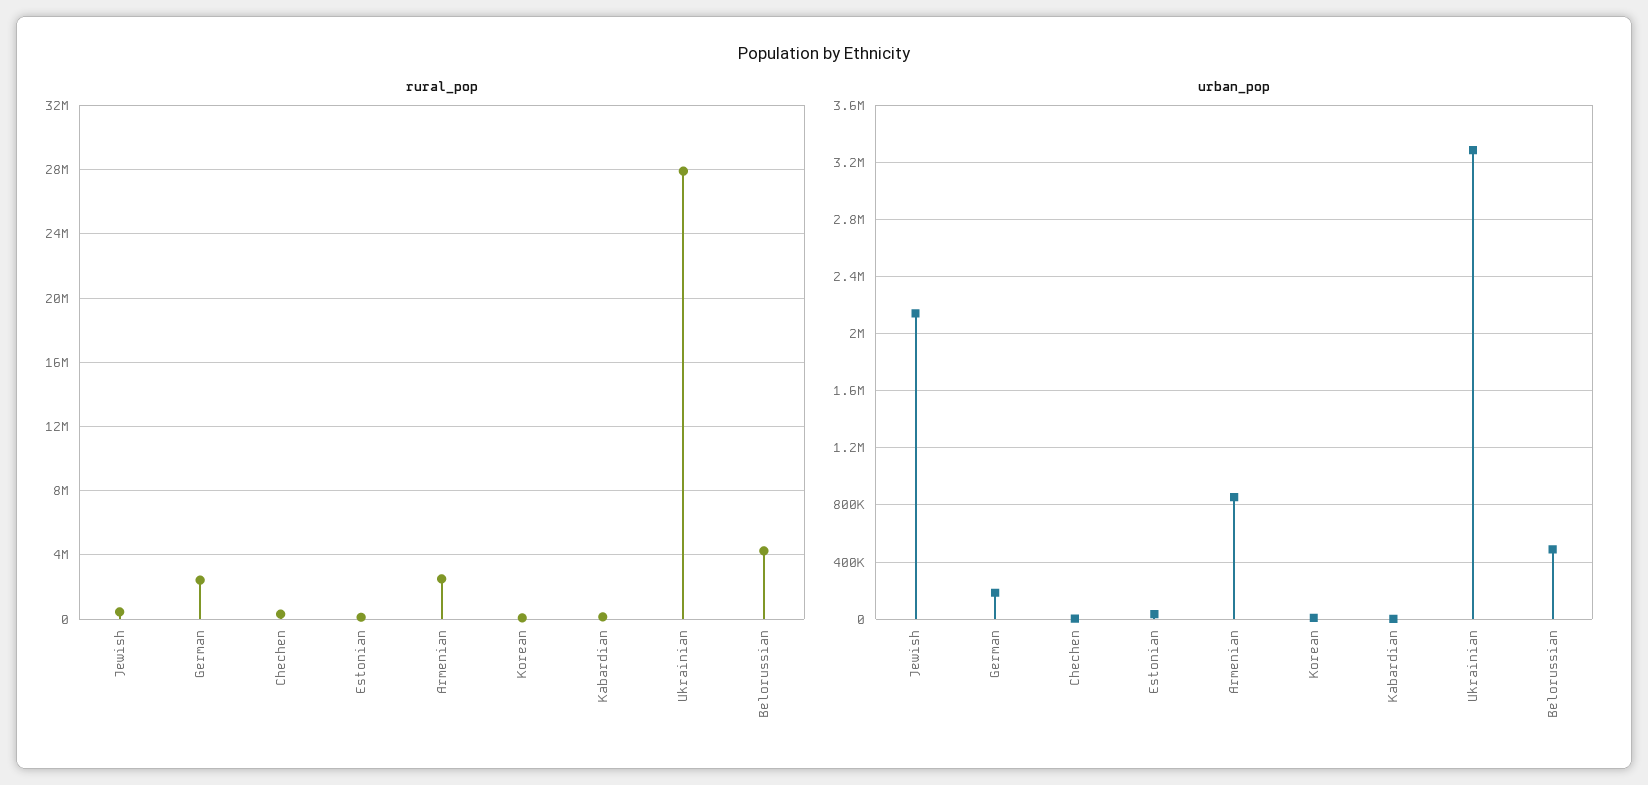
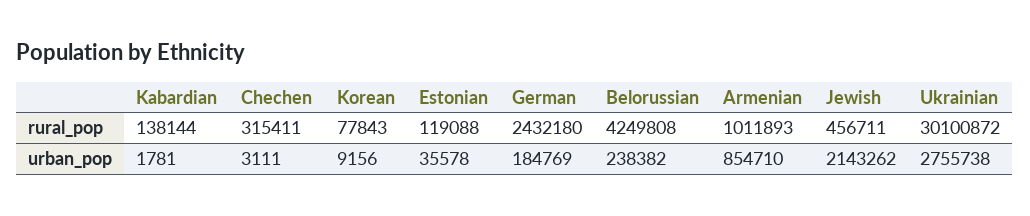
rural_pop, Armenian: 2500000 -> 1011893
rural_pop, Ukrainian: 28000000 -> 30100872
urban_pop, Ukrainian: 3300000 -> 2755738
urban_pop, Belorussian: 500000 -> 238382

